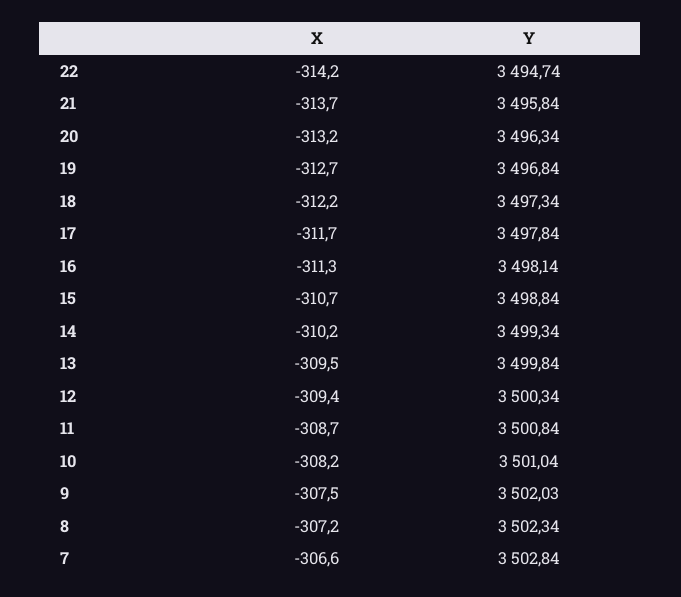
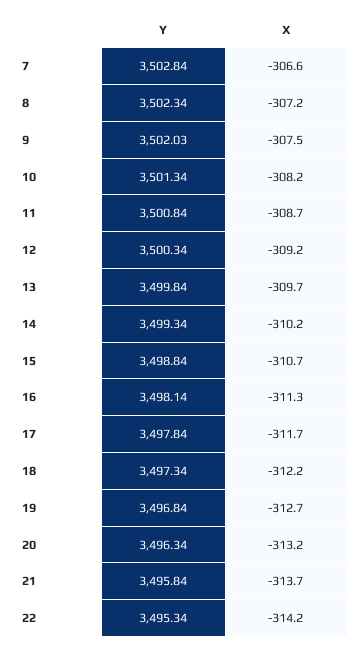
Y, 22: 3494.74 -> 3495.34
X, 13: -309.5 -> -309.7
X, 12: -309.4 -> -309.2
Y, 10: 3501.04 -> 3501.34

